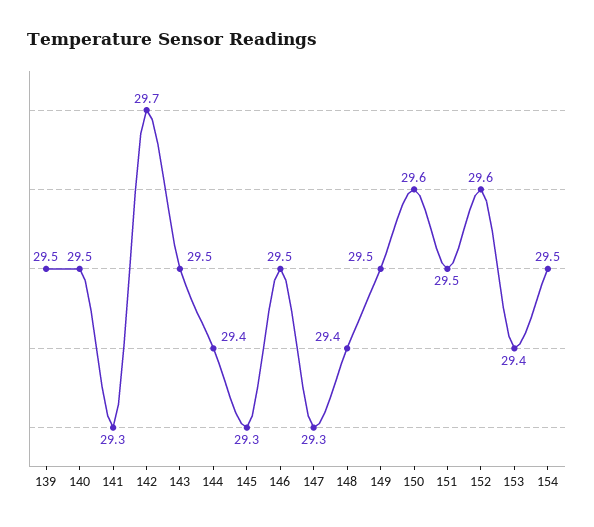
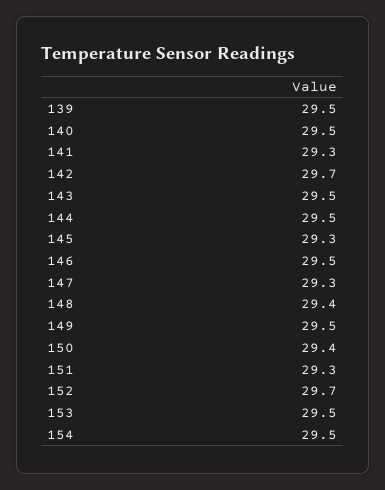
144: 29.4 -> 29.5
150: 29.6 -> 29.4
151: 29.5 -> 29.3
152: 29.6 -> 29.7
153: 29.4 -> 29.5

